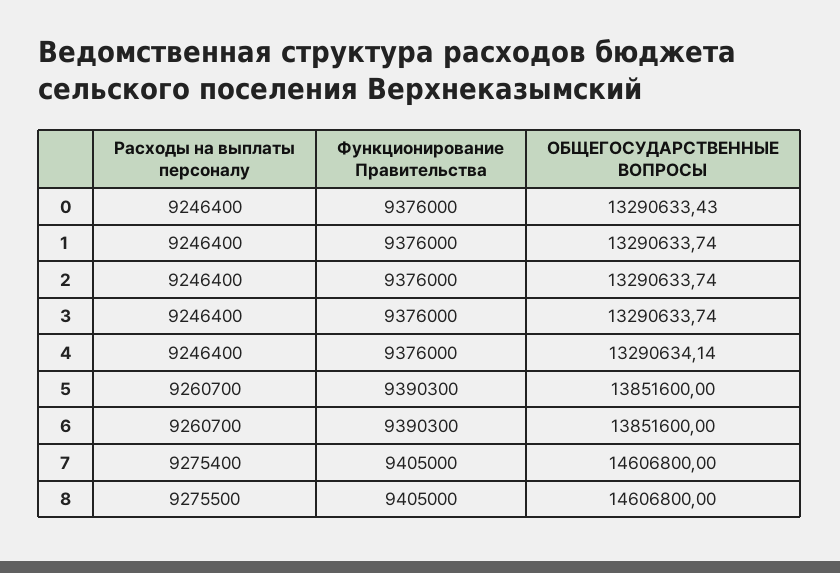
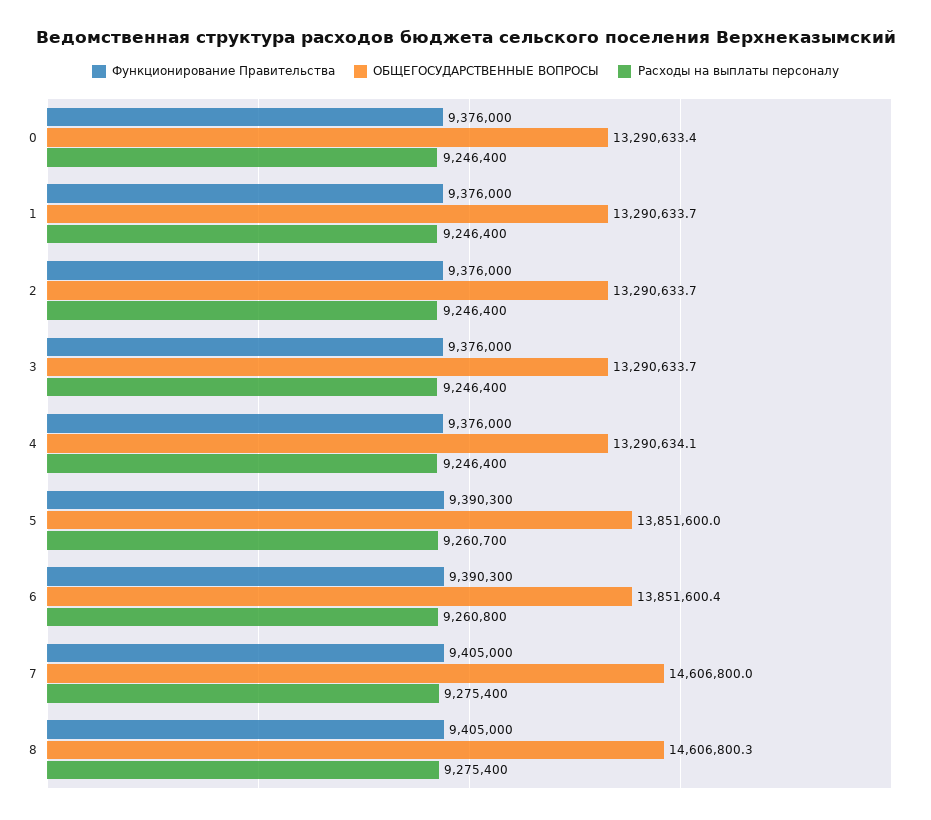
Расходы на выплаты персоналу, 6: 9260700 -> 9260800
ОБЩЕГОСУДАРСТВЕННЫЕ ВОПРОСЫ, 6: 13851600 -> 13851600.4
Расходы на выплаты персоналу, 8: 9275500 -> 9275400
ОБЩЕГОСУДАРСТВЕННЫЕ ВОПРОСЫ, 8: 14606800 -> 14606800.3

